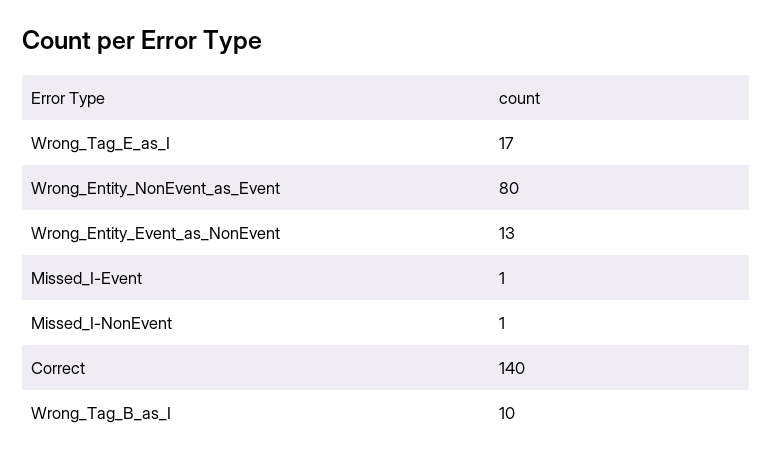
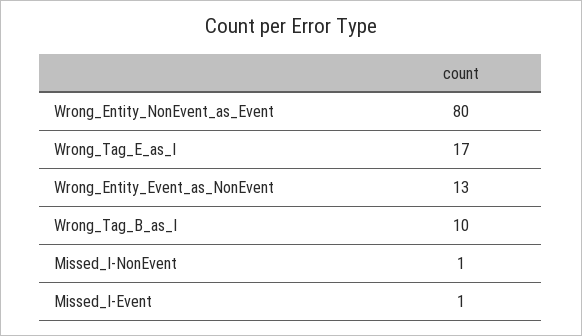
Correct: 140 -> none

